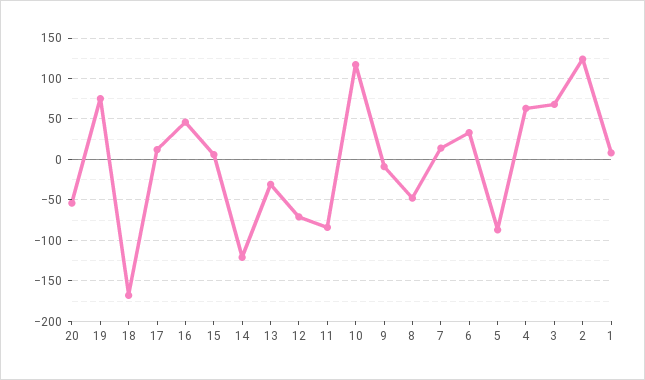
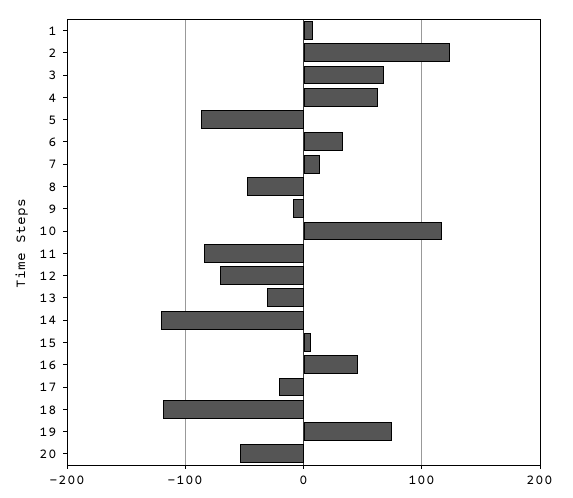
18: -170 -> -120
17: 10 -> -20

